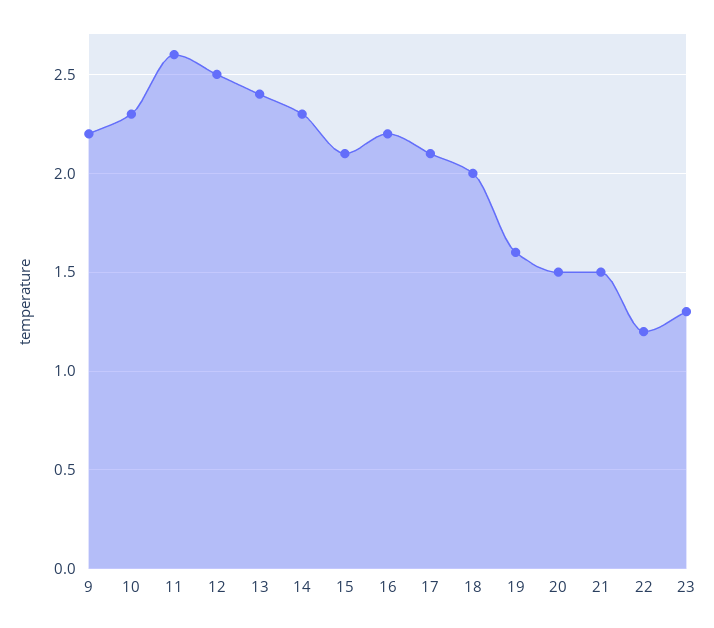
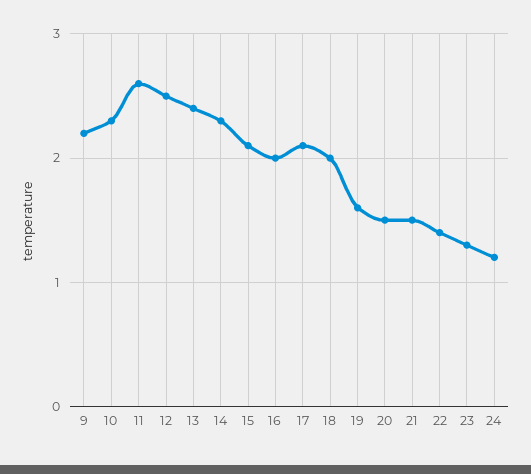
16: 2.2 -> 2
22: 1.2 -> 1.4
24: none -> 1.2

